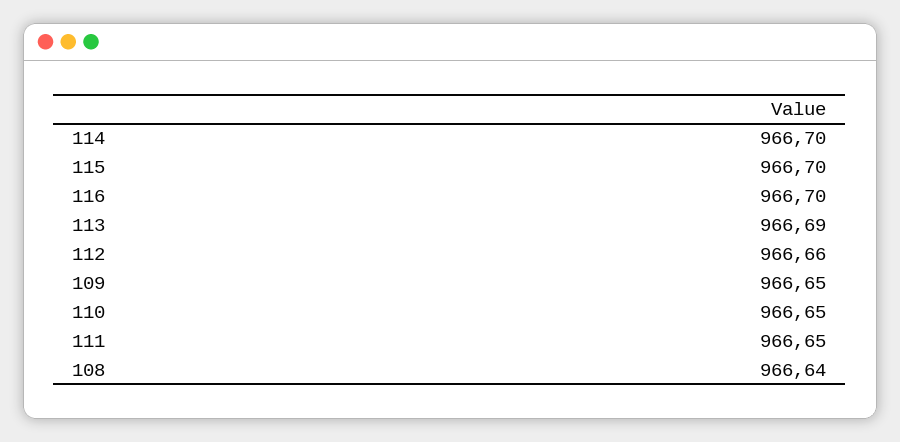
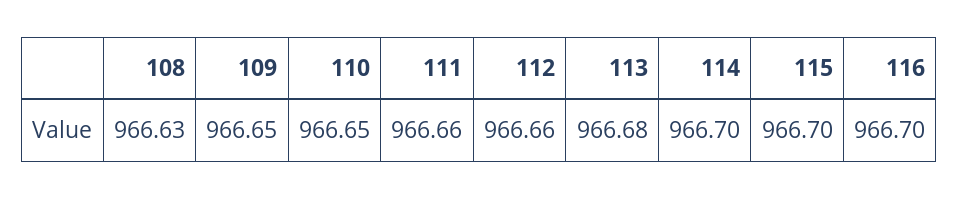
113: 966.69 -> 966.68
111: 966.65 -> 966.66
108: 966.64 -> 966.63

